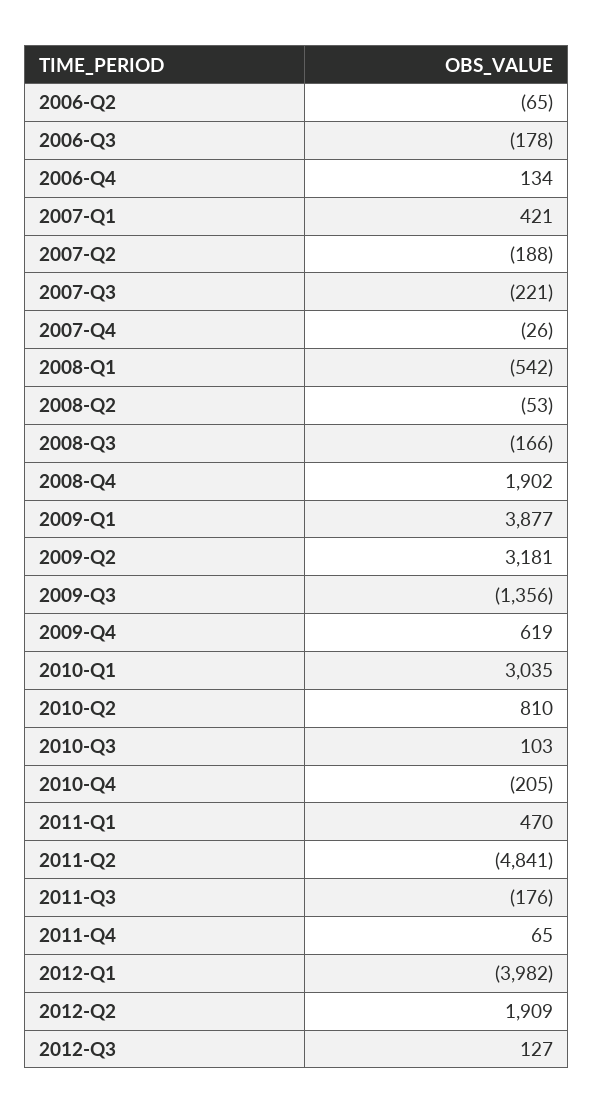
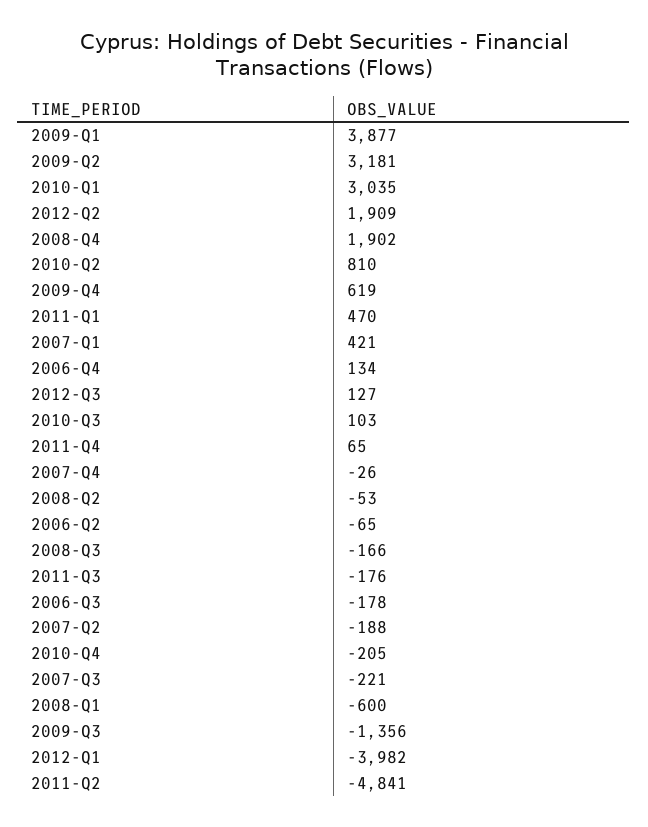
2008-Q1: -542 -> -600

